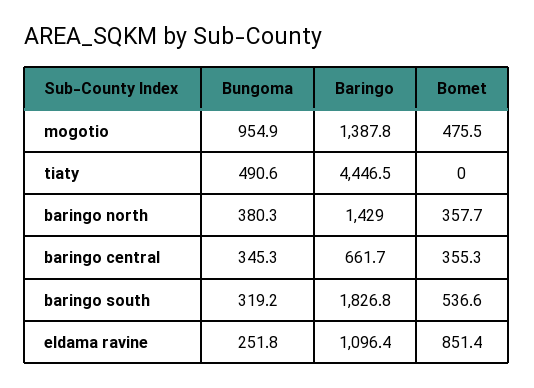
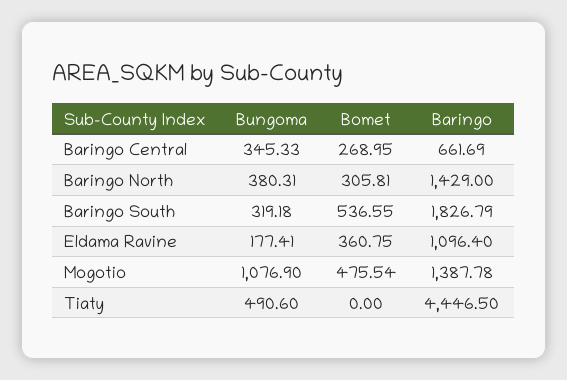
Bungoma, mogotio: 954.9 -> 1076.9
Bomet, baringo north: 357.7 -> 305.81
Bomet, baringo central: 355.3 -> 268.95
Bungoma, eldama ravine: 251.8 -> 177.41
Bomet, eldama ravine: 851.4 -> 360.75

